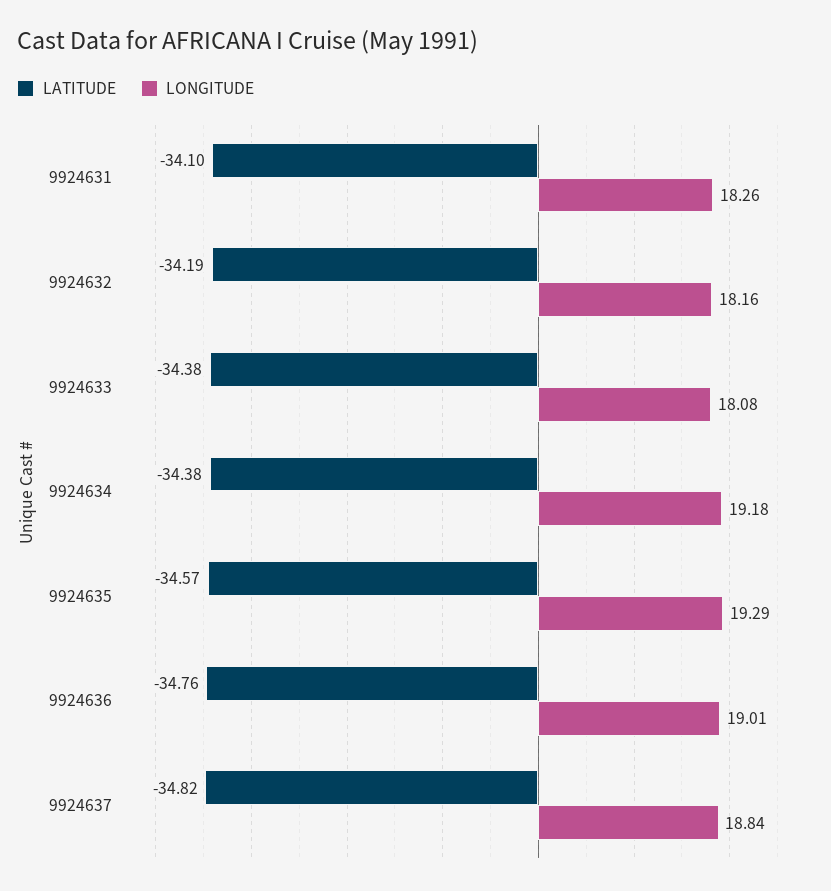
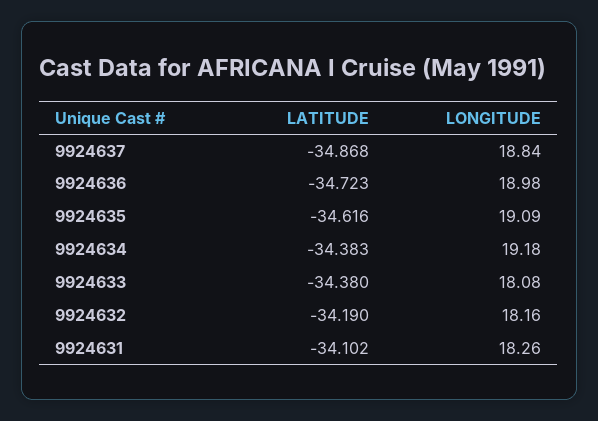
LATITUDE, 9924635: -34.57 -> -34.616
LONGITUDE, 9924635: 19.29 -> 19.09
LATITUDE, 9924636: -34.76 -> -34.723
LONGITUDE, 9924636: 19.01 -> 18.98
LATITUDE, 9924637: -34.82 -> -34.868

